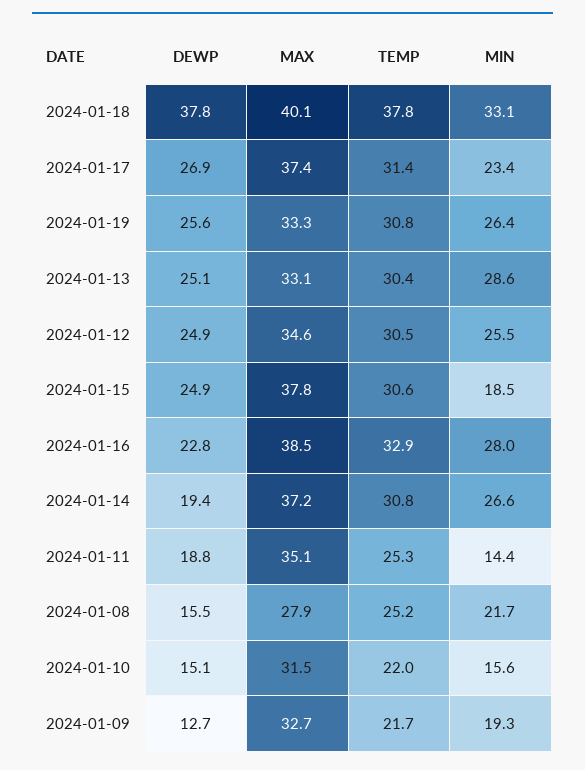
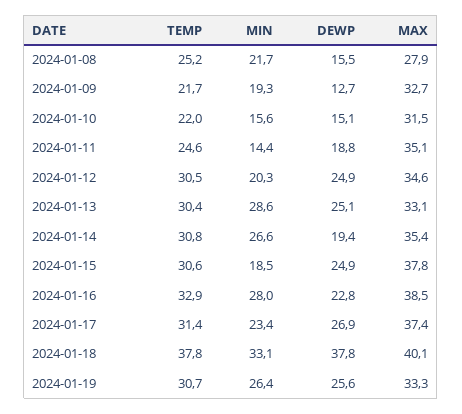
TEMP, 2024-01-19: 30.8 -> 30.7
MIN, 2024-01-12: 25.5 -> 20.3
MAX, 2024-01-14: 37.2 -> 35.4
TEMP, 2024-01-11: 25.3 -> 24.6

